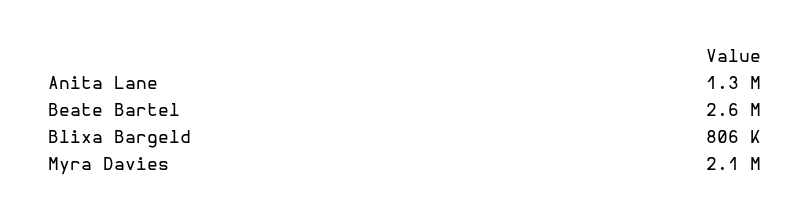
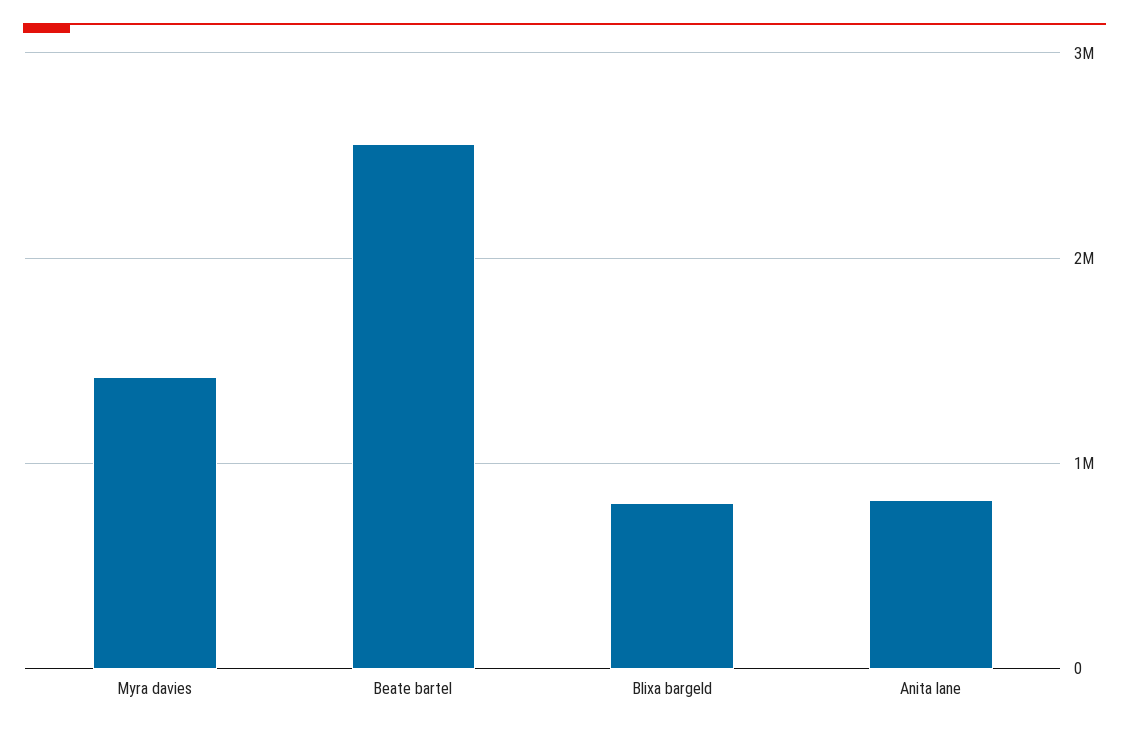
Anita Lane: 1300000 -> 800000
Myra Davies: 2100000 -> 1400000

